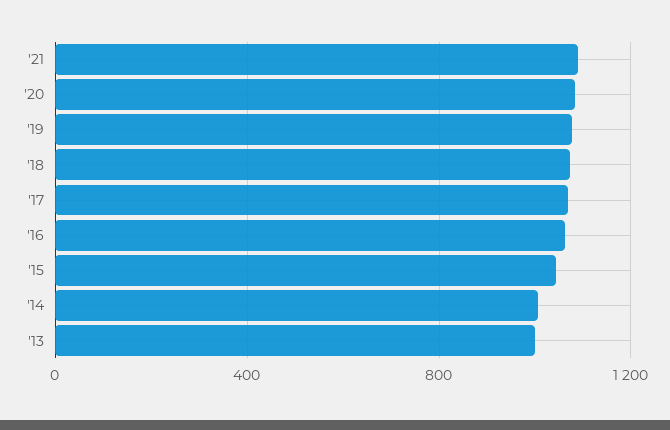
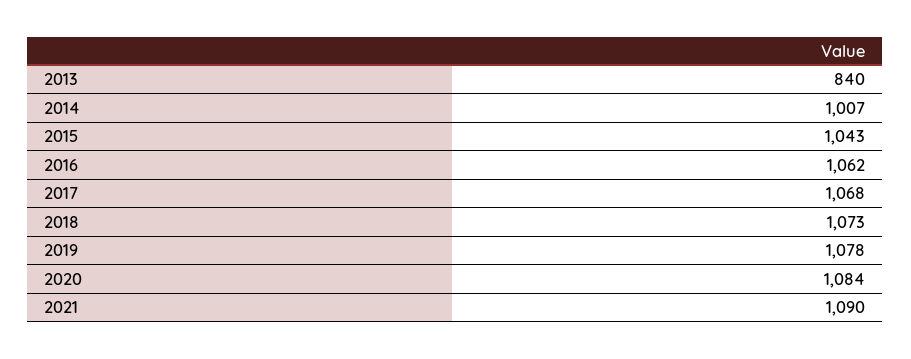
'13: 1000 -> 840

